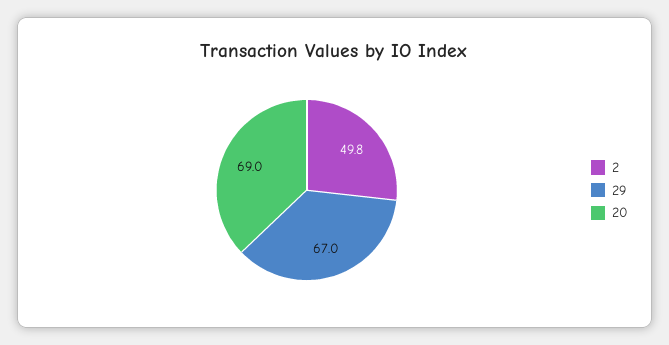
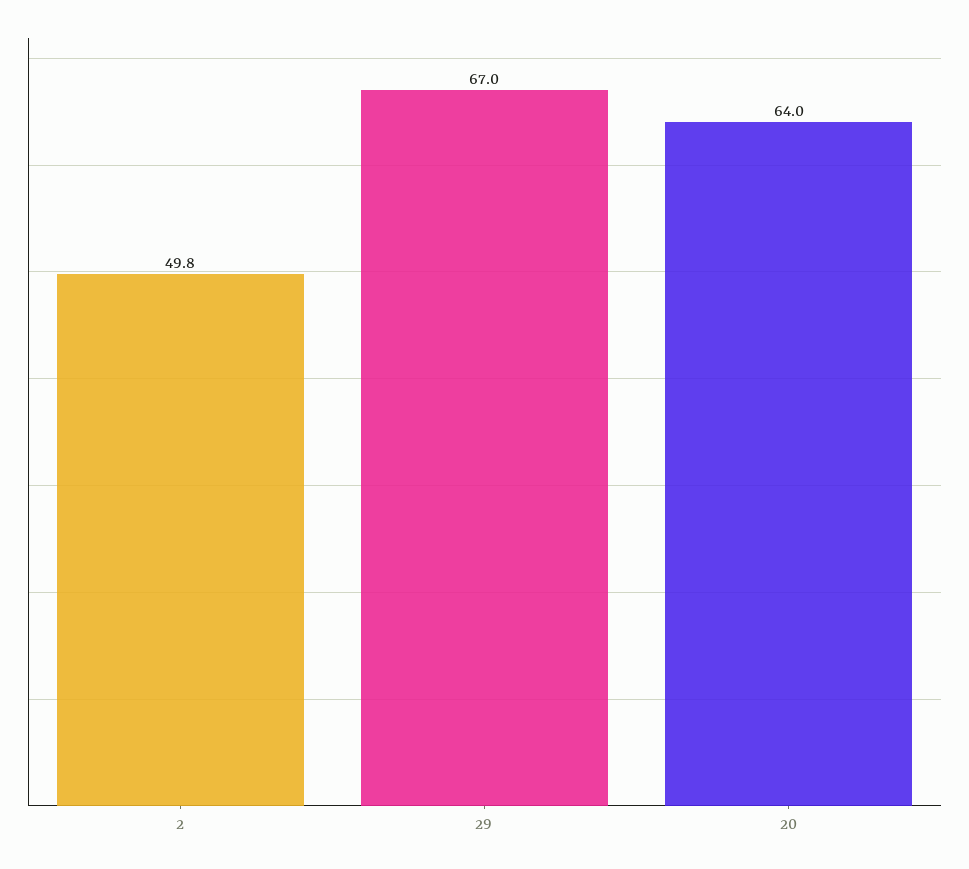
20: 69 -> 64

